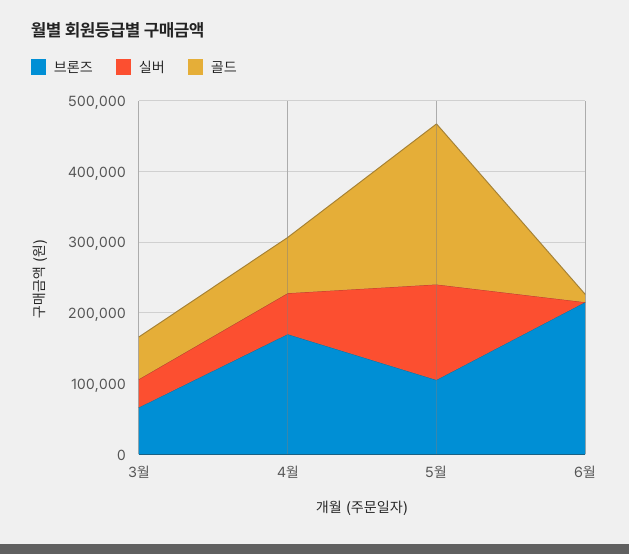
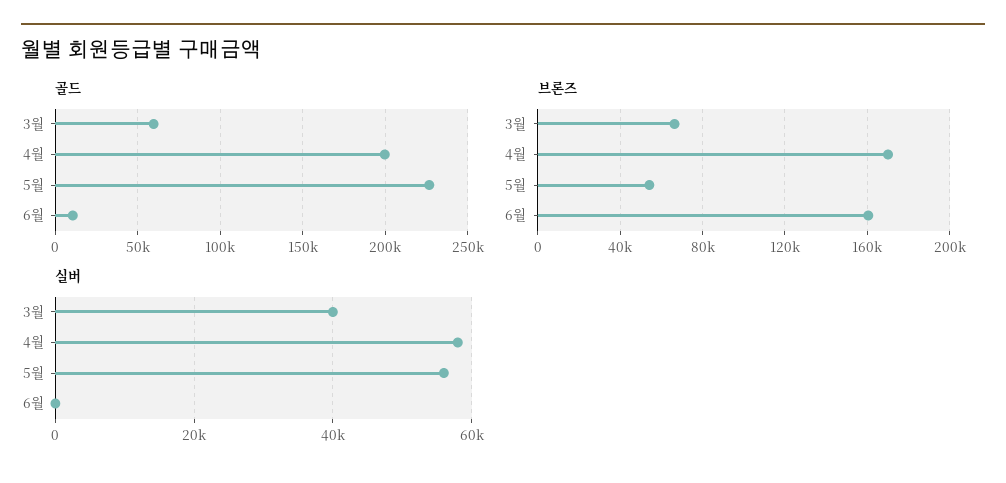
골드, 4월: 80000 -> 200000
브론즈, 5월: 100000 -> 55000
실버, 5월: 140000 -> 56000
브론즈, 6월: 220000 -> 160000

